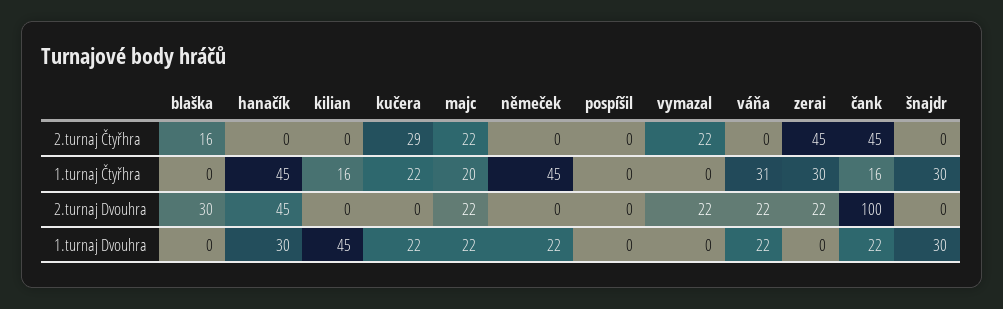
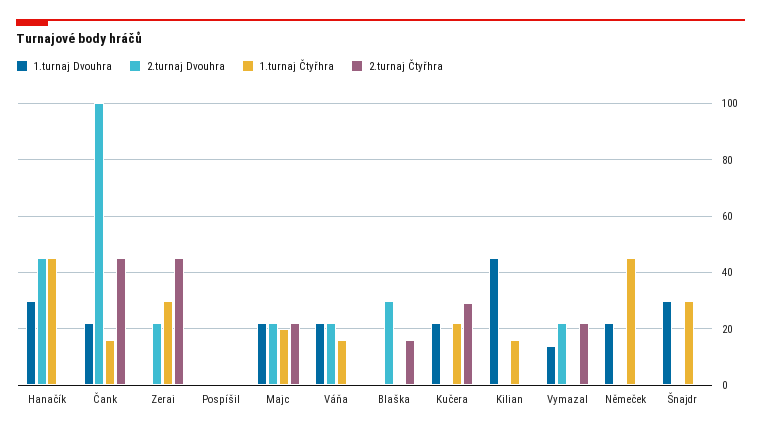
1.turnaj Čtyřhra, váňa: 31 -> 15
1.turnaj Dvouhra, vymazal: 0 -> 15

